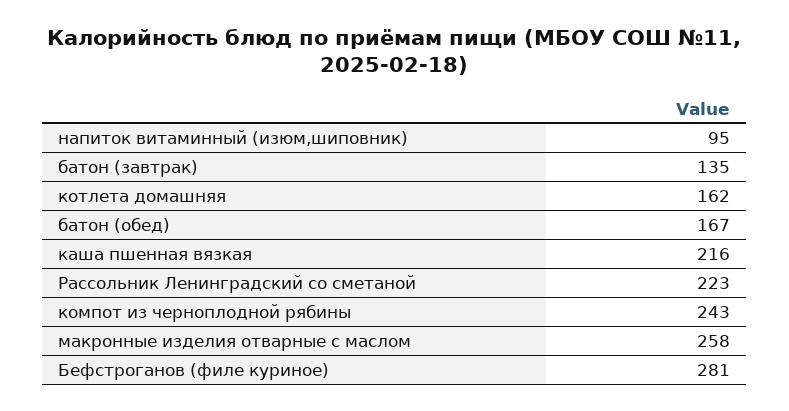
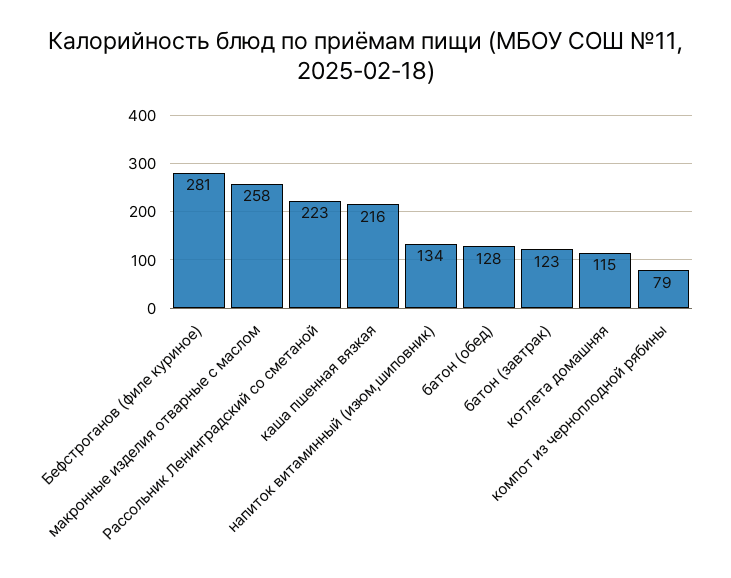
напиток витаминный (изюм,шиповник): 95 -> 134
батон (завтрак): 135 -> 123
котлета домашняя: 162 -> 115
батон (обед): 167 -> 128
компот из черноплодной рябины: 243 -> 79

